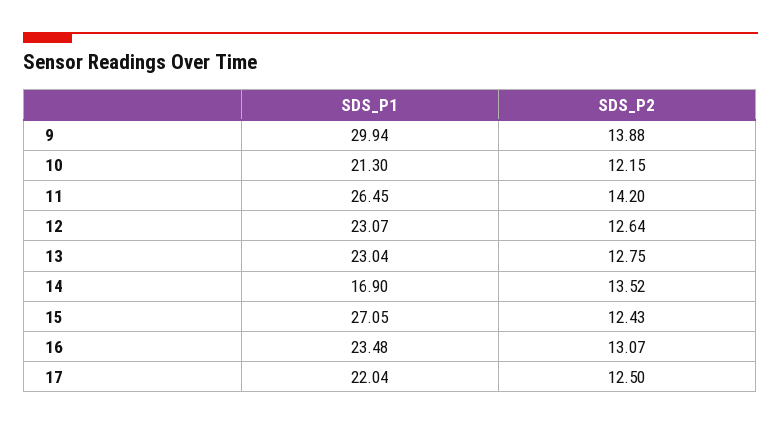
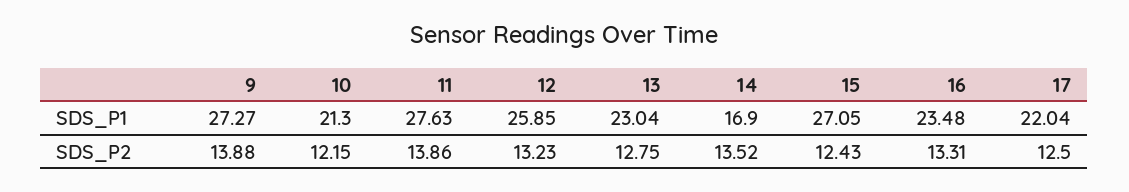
SDS_P1, 9: 29.94 -> 27.27
SDS_P1, 11: 26.45 -> 27.63
SDS_P2, 11: 14.2 -> 13.86
SDS_P1, 12: 23.07 -> 25.85
SDS_P2, 12: 12.64 -> 13.23
SDS_P2, 16: 13.07 -> 13.31

